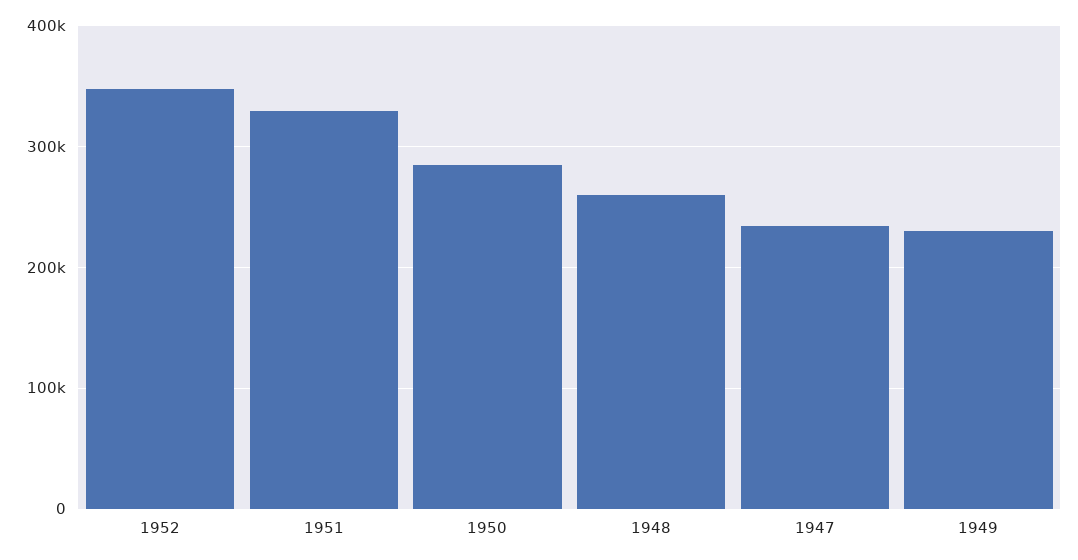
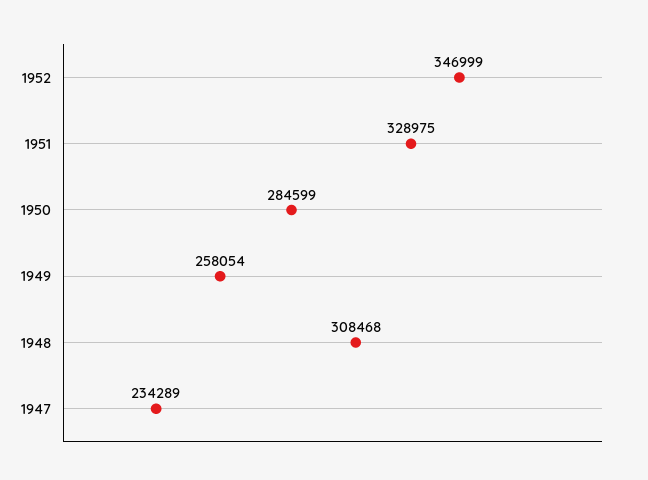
1948: 260000 -> 308468
1949: 230000 -> 258054

